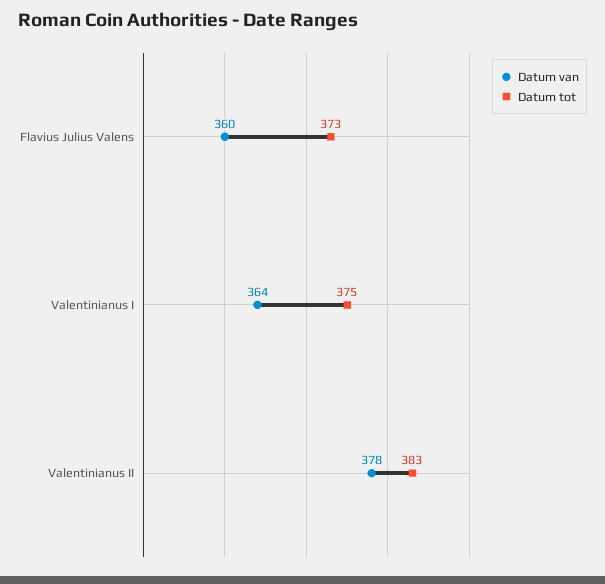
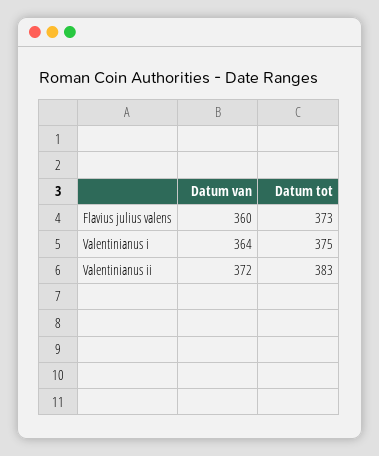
Datum van, Valentinianus II: 378 -> 372

